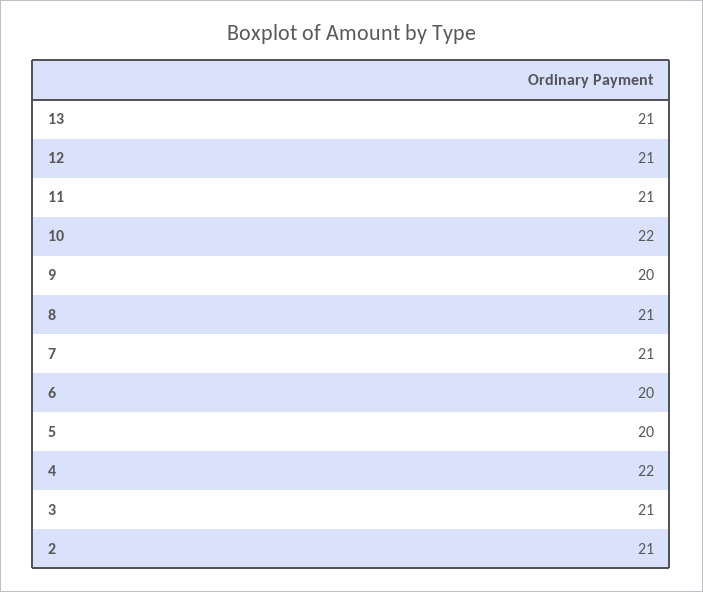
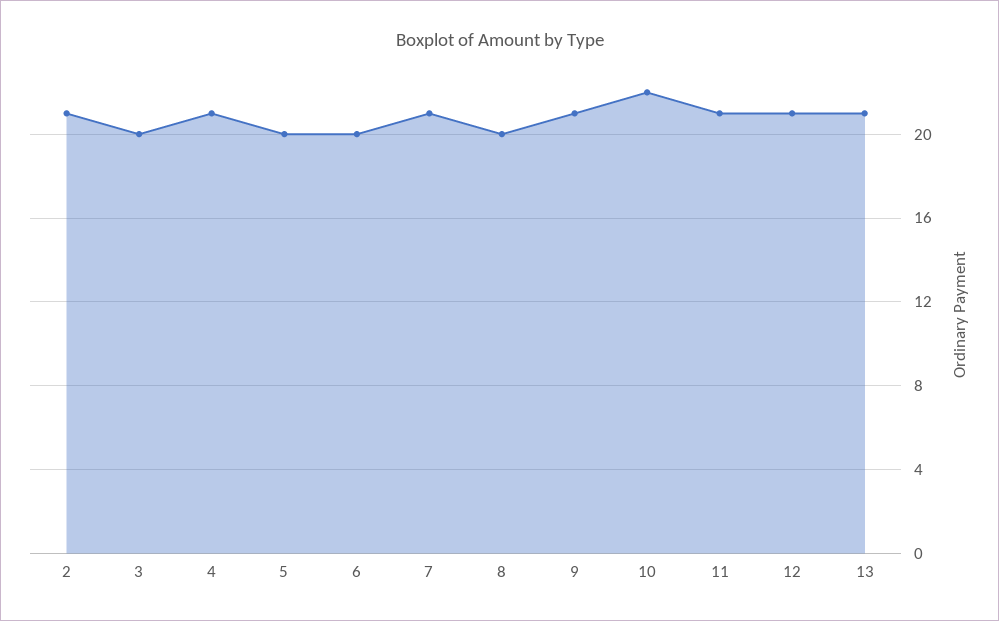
9: 20 -> 21
8: 21 -> 20
4: 22 -> 21
3: 21 -> 20

